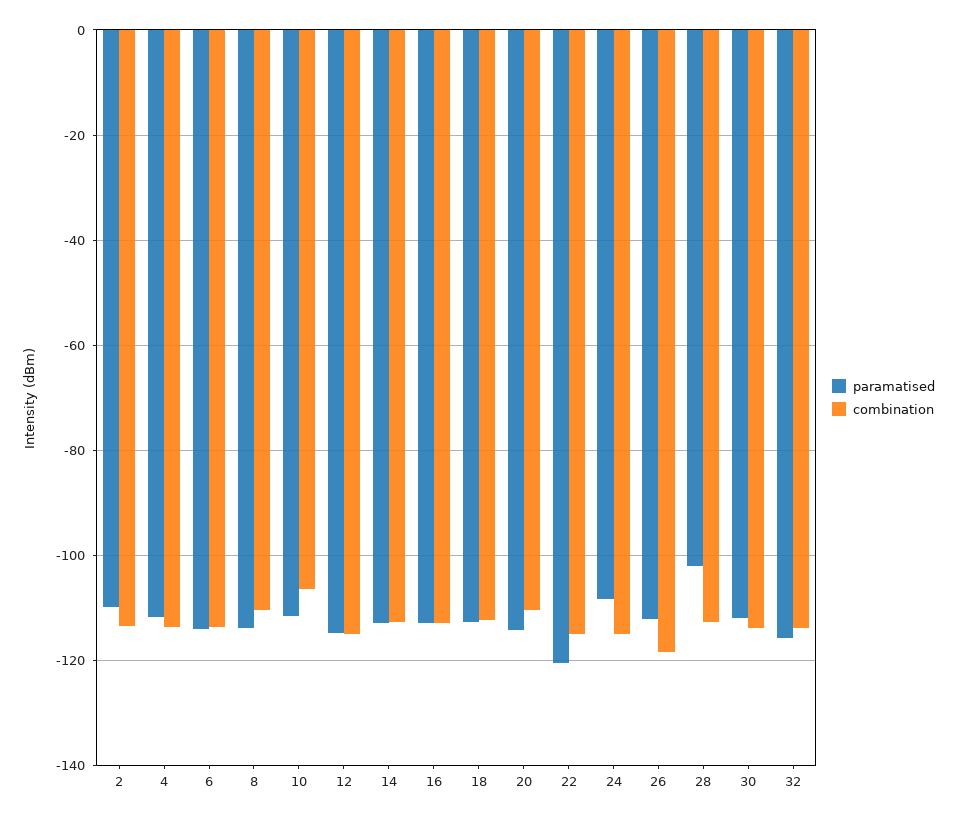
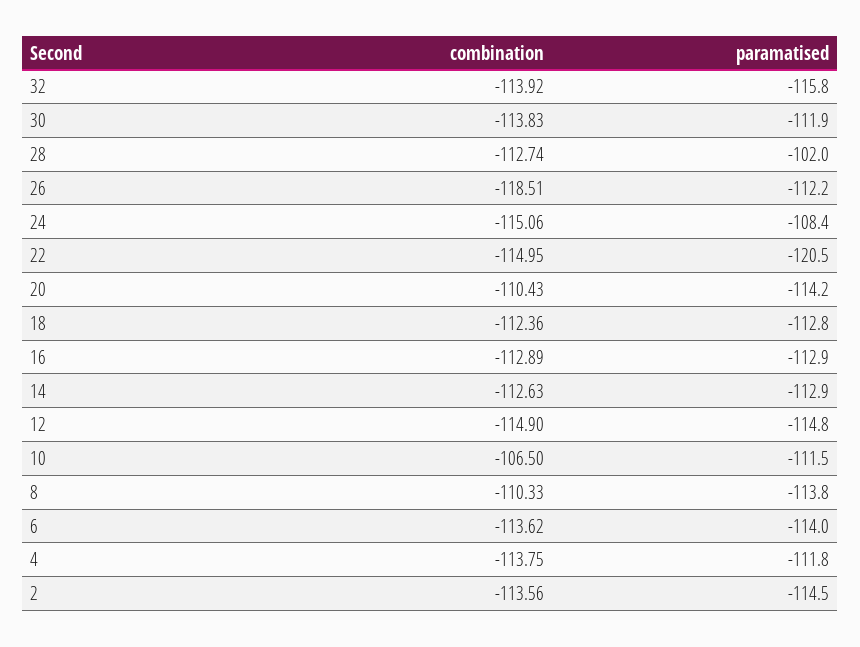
paramatised, 2: -110 -> -114.5

